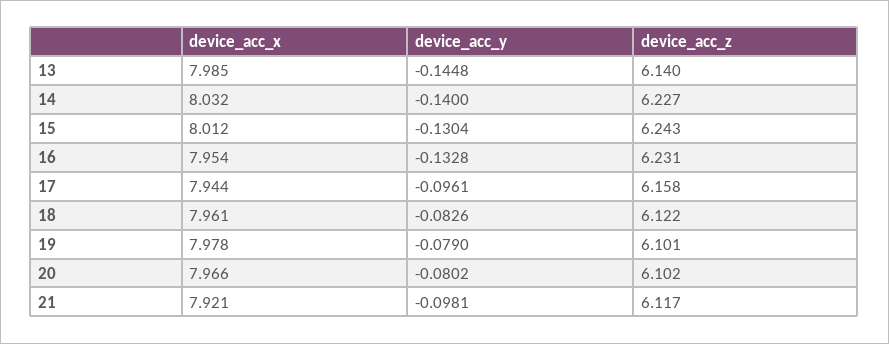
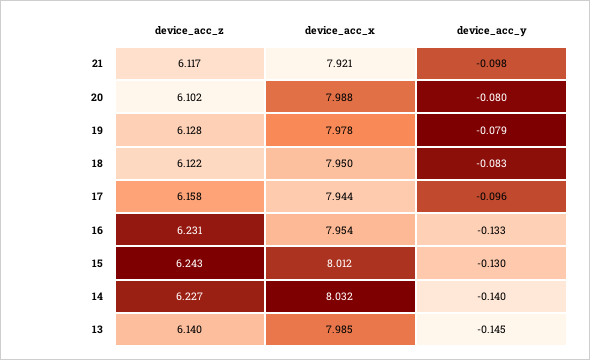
device_acc_x, 18: 7.961 -> 7.95
device_acc_z, 19: 6.101 -> 6.128
device_acc_x, 20: 7.966 -> 7.988

